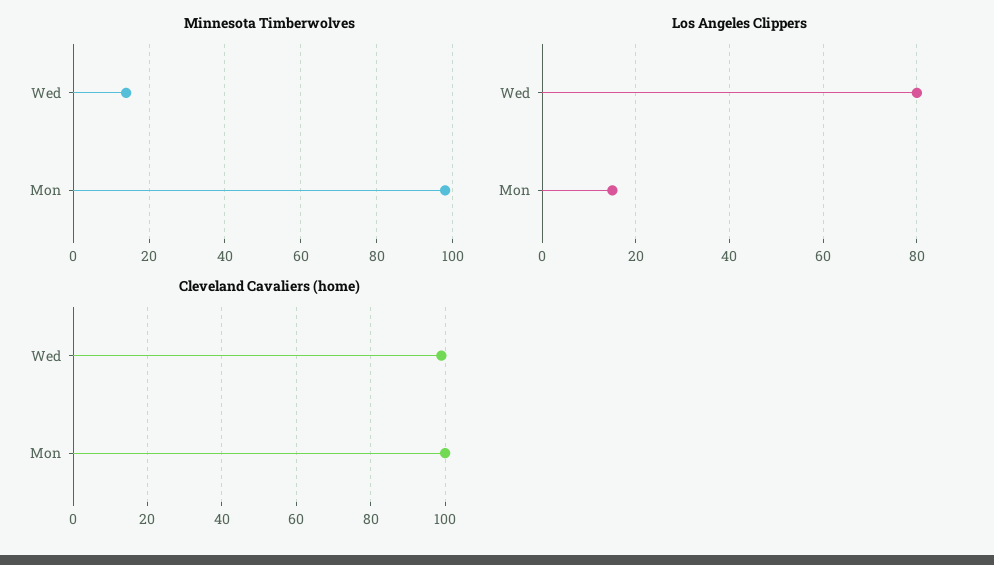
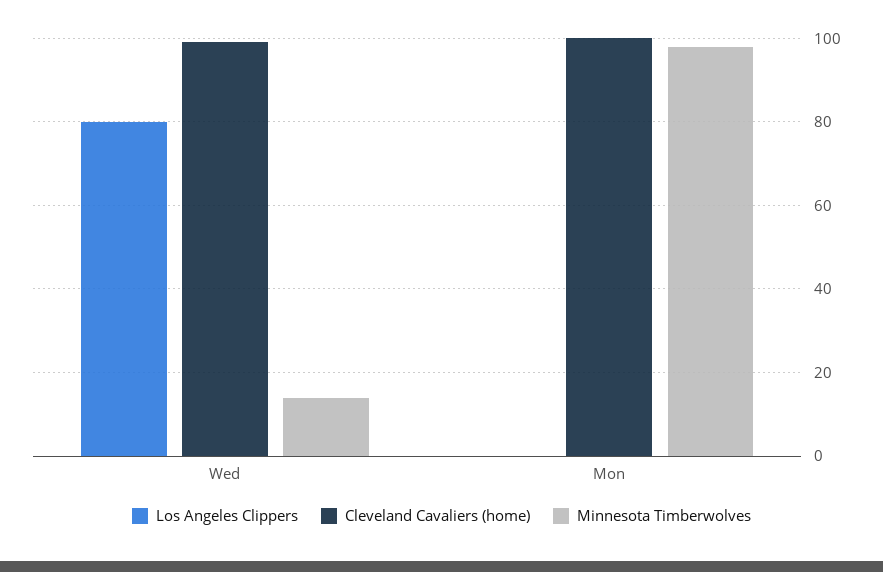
Los Angeles Clippers, Mon: 15 -> 0

